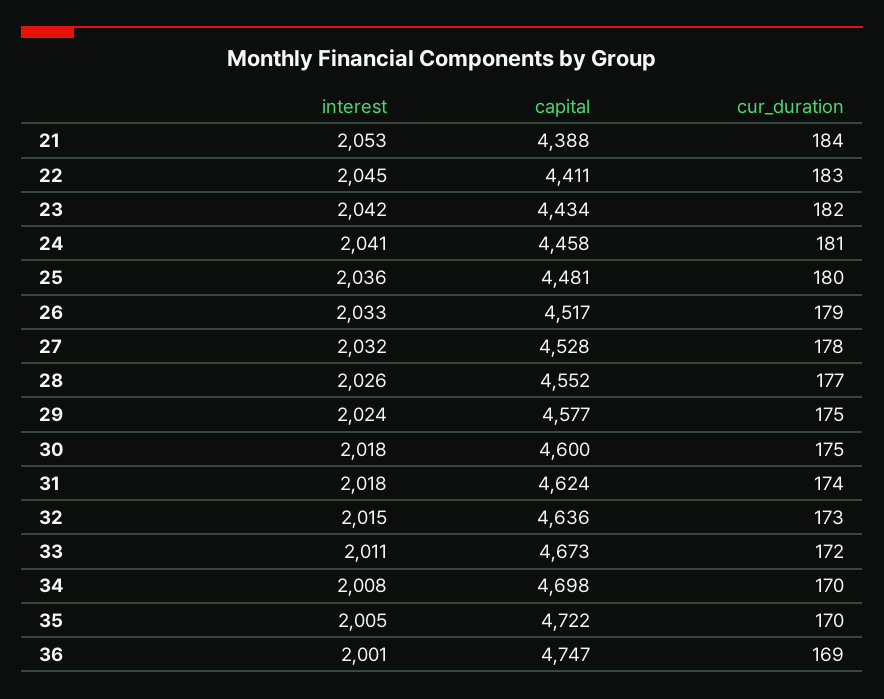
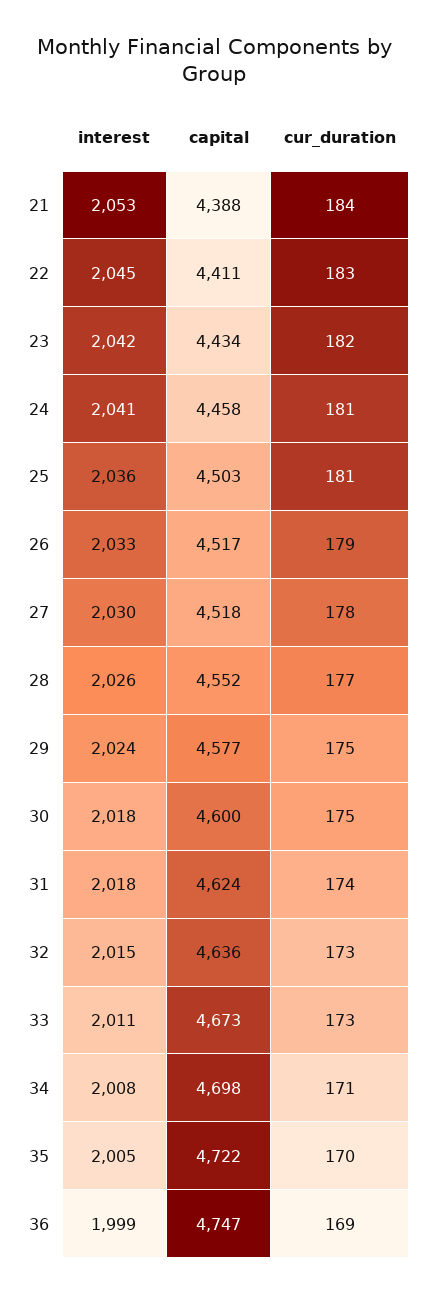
capital, 25: 4481 -> 4503
cur_duration, 25: 180 -> 181
interest, 27: 2032 -> 2030
capital, 27: 4528 -> 4518
cur_duration, 33: 172 -> 173
cur_duration, 34: 170 -> 171
interest, 36: 2001 -> 1999

